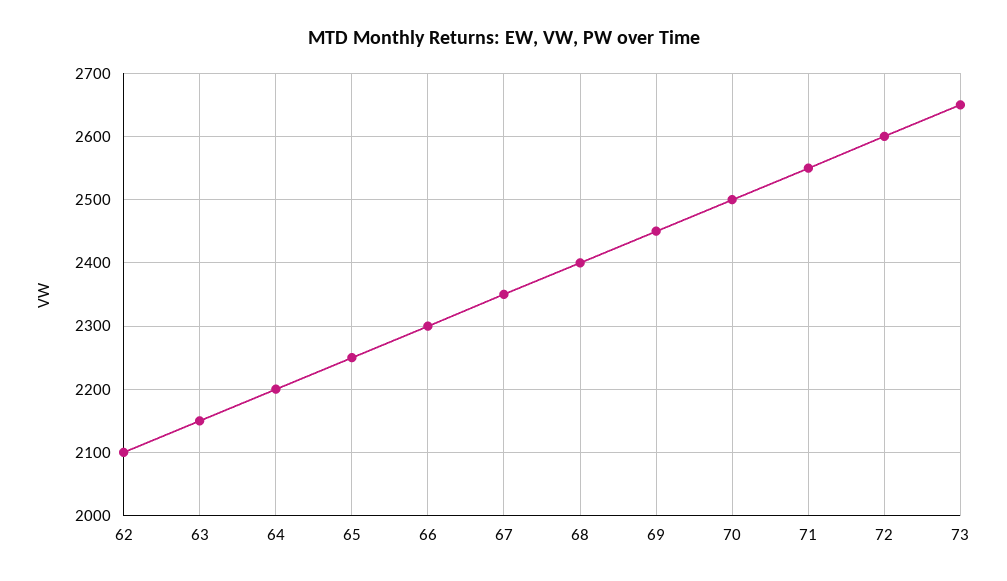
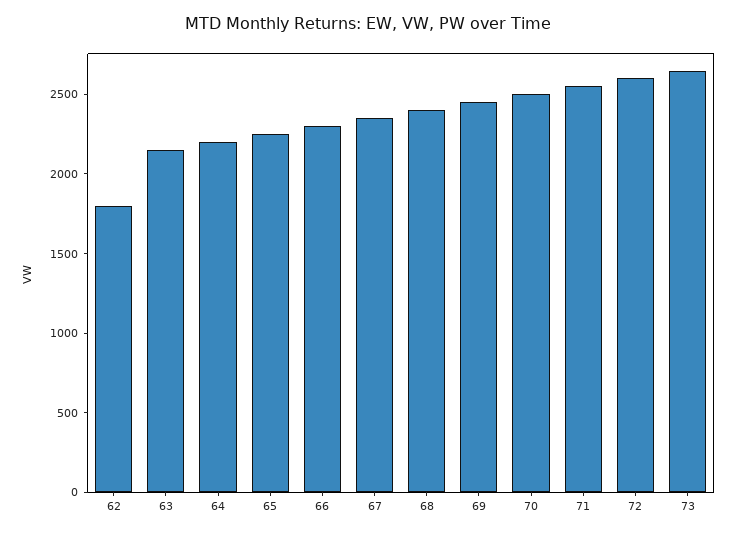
62: 2100 -> 1800

